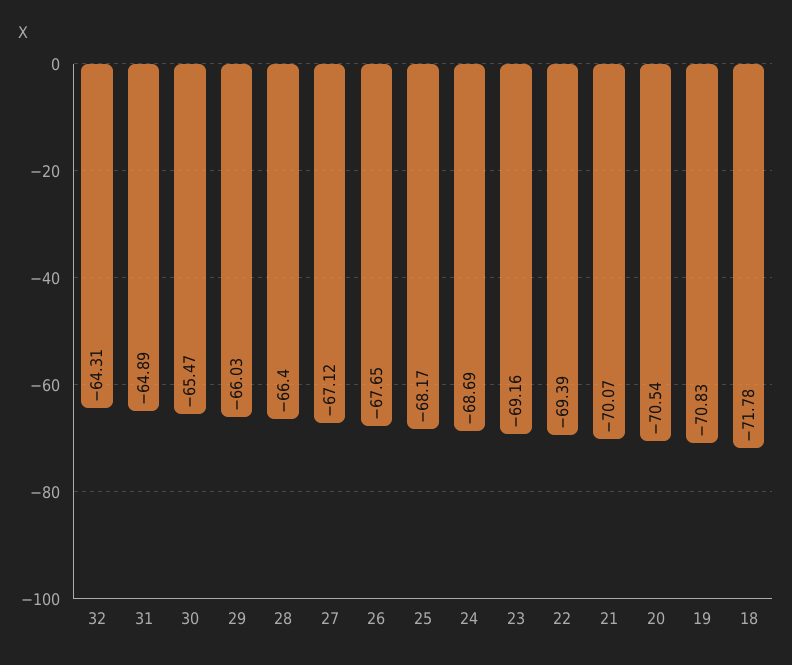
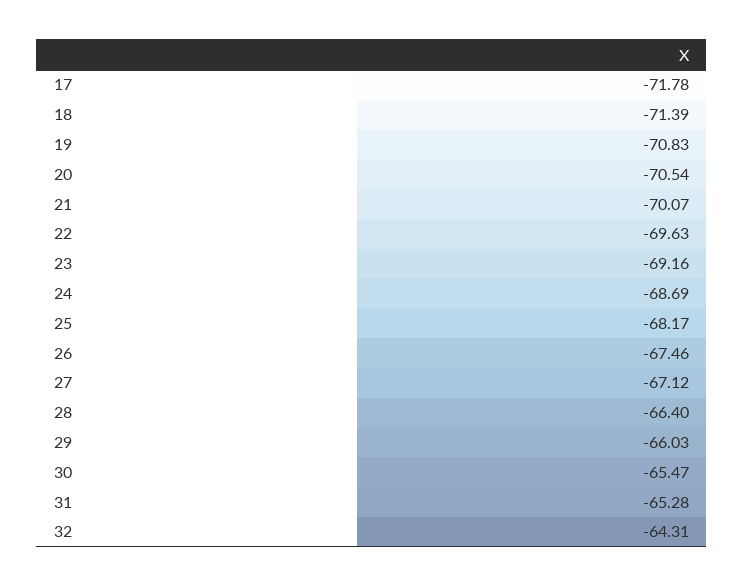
31: -64.89 -> -65.28
26: -67.65 -> -67.46
22: -69.39 -> -69.63
18: -71.78 -> -71.39
17: none -> -71.78

